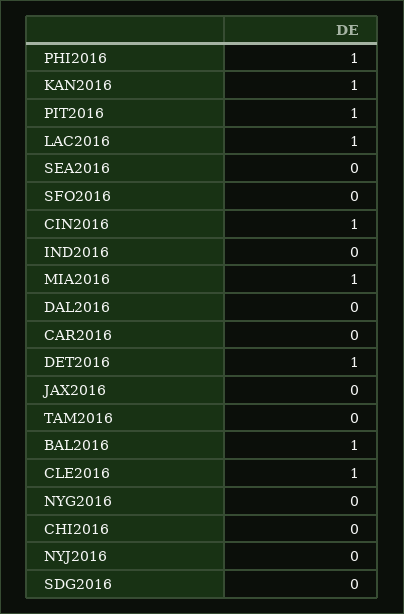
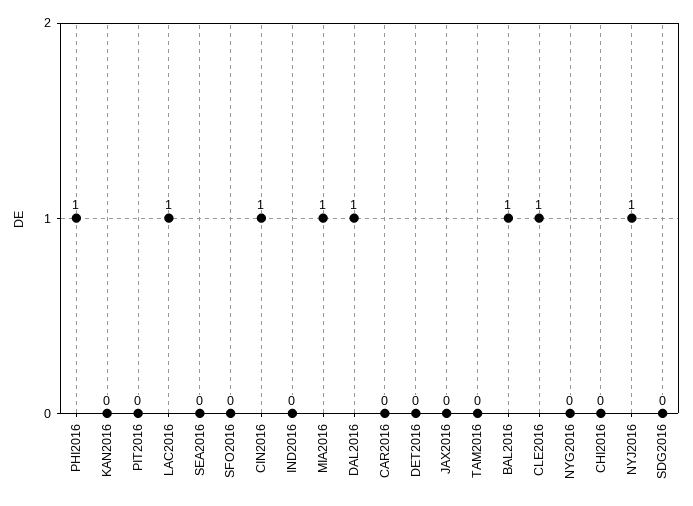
KAN2016: 1 -> 0
PIT2016: 1 -> 0
DAL2016: 0 -> 1
DET2016: 1 -> 0
NYJ2016: 0 -> 1

